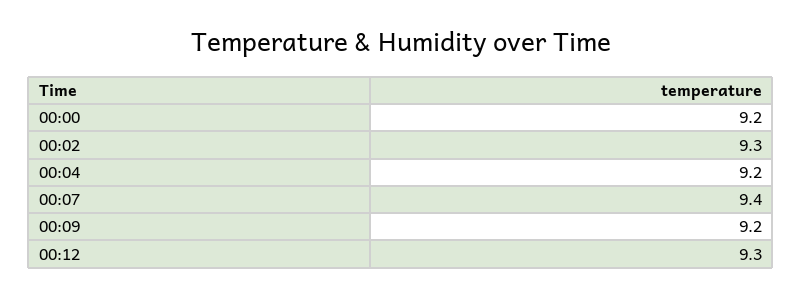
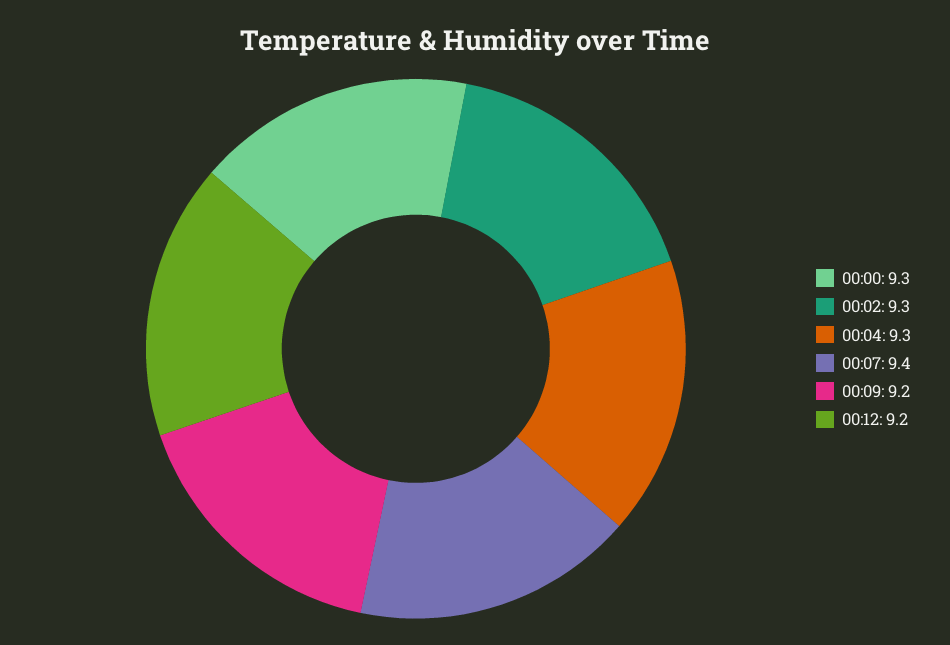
00:00: 9.2 -> 9.3
00:04: 9.2 -> 9.3
00:12: 9.3 -> 9.2

